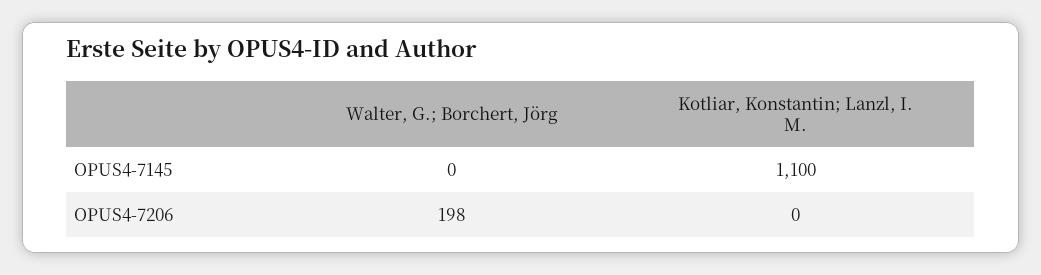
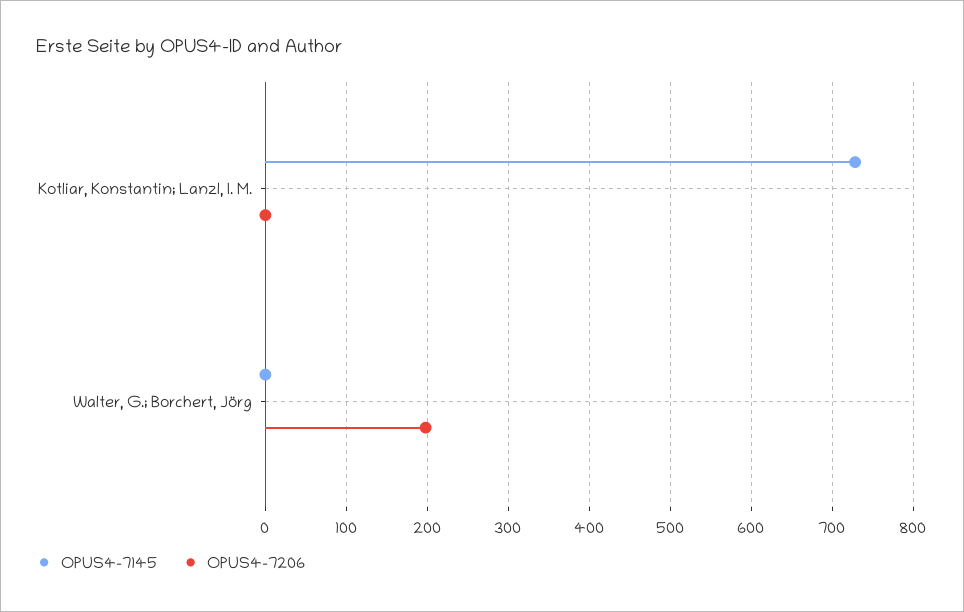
OPUS4-7145, Kotliar, Konstantin; Lanzl, I. M.: 1100 -> 730

